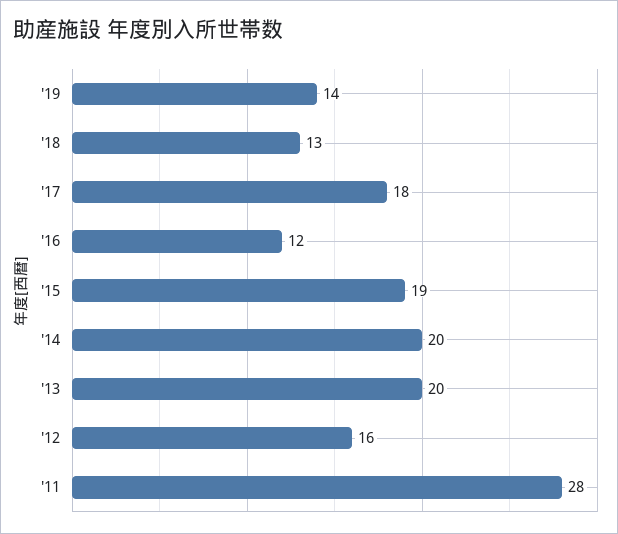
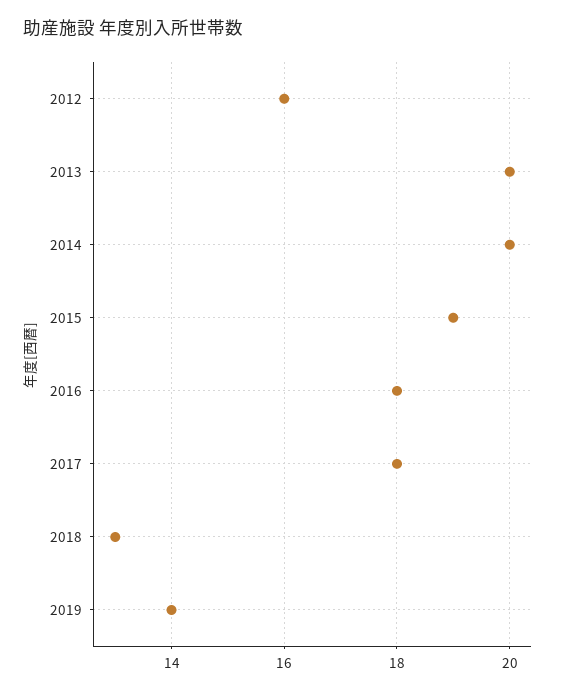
'16: 12 -> 18
'11: 28 -> none

